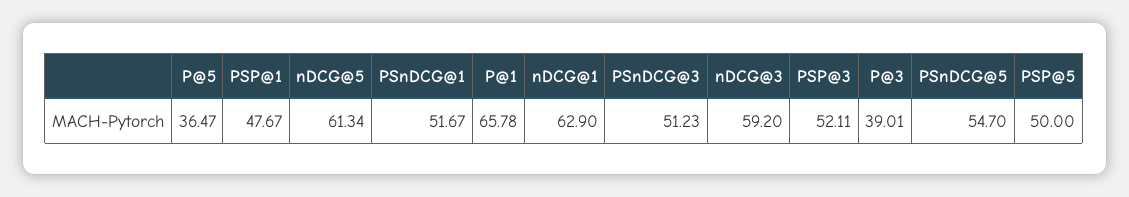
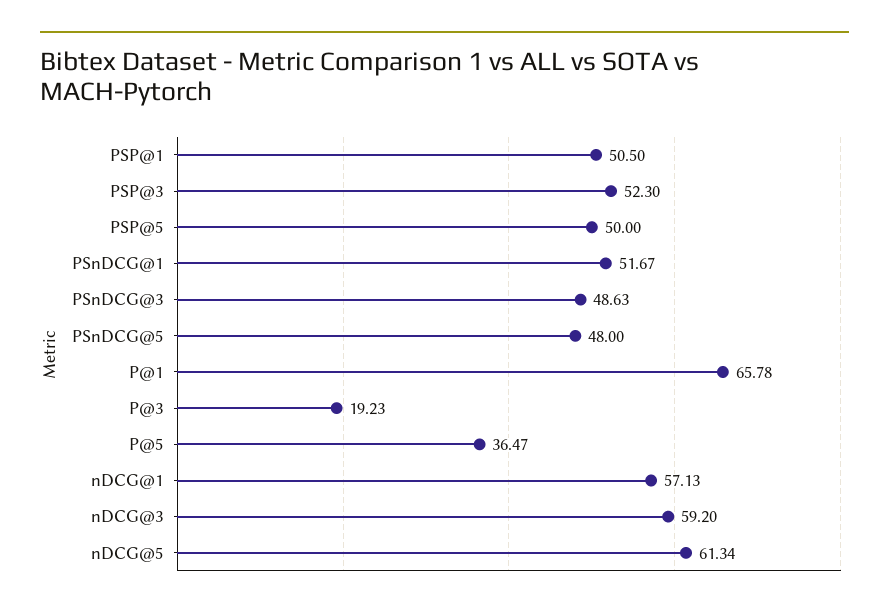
PSP@1: 47.67 -> 50.5
nDCG@1: 62.9 -> 57.13
PSnDCG@3: 51.23 -> 48.63
PSP@3: 52.11 -> 52.3
P@3: 39.01 -> 19.23
PSnDCG@5: 54.7 -> 48

